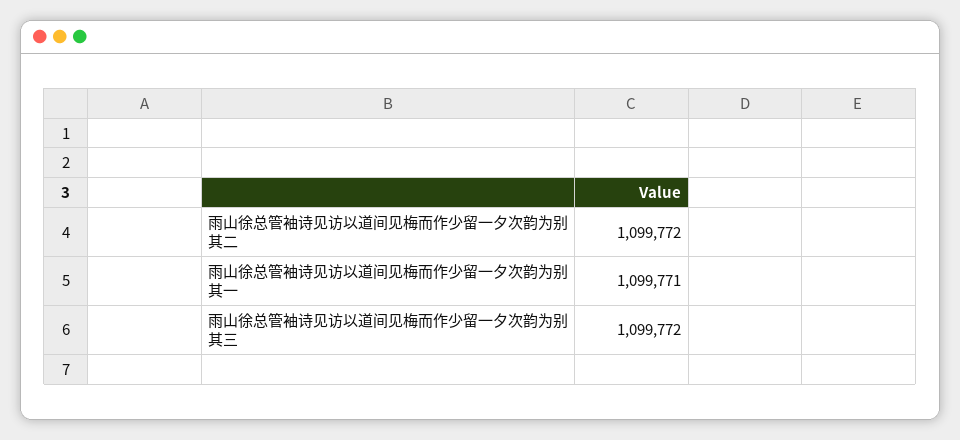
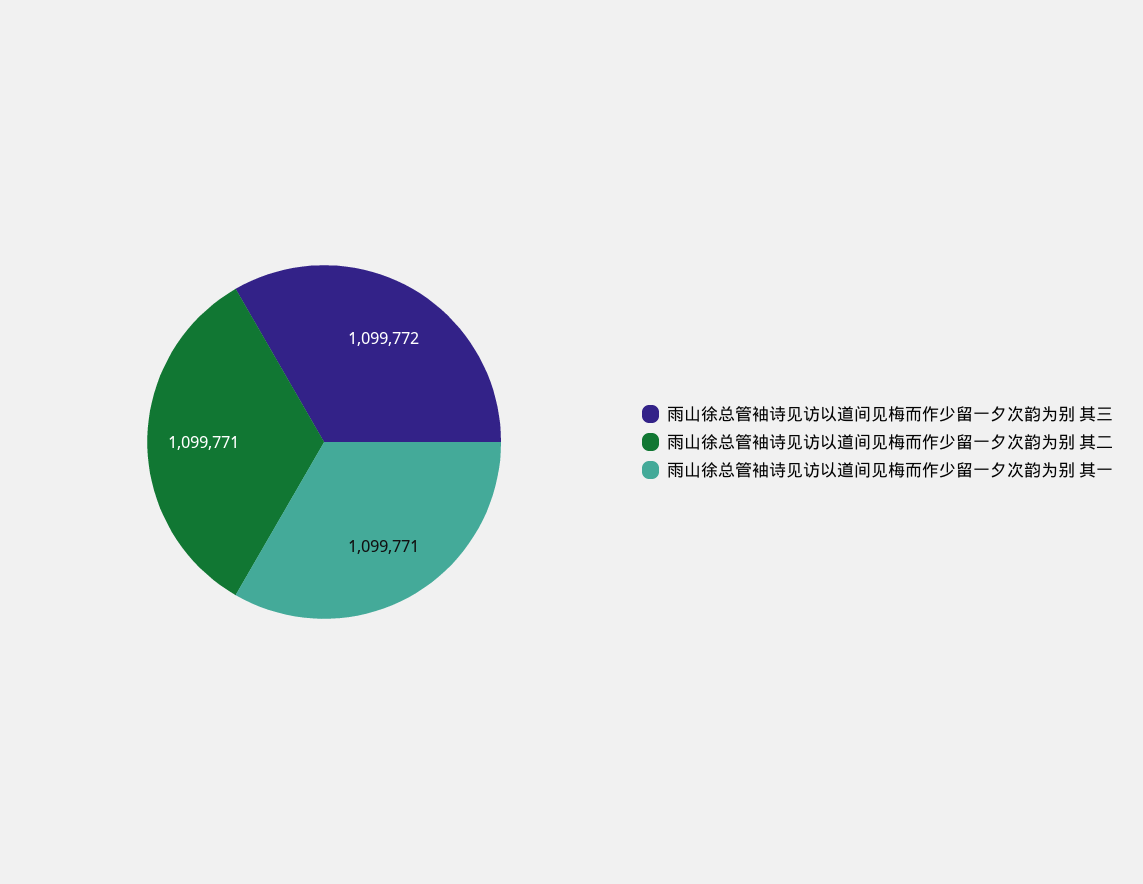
雨山徐总管袖诗见访以道间见梅而作少留一夕次韵为别 其二: 1099772 -> 1099771

